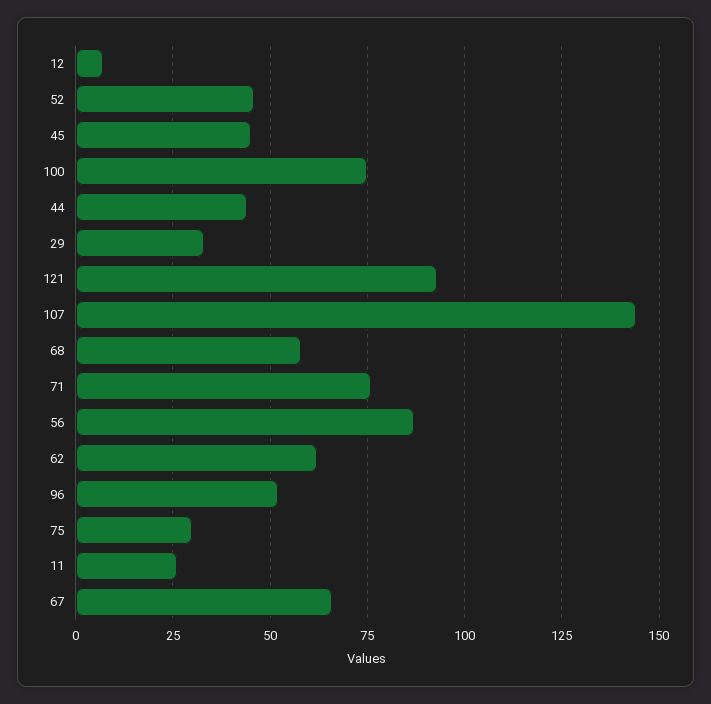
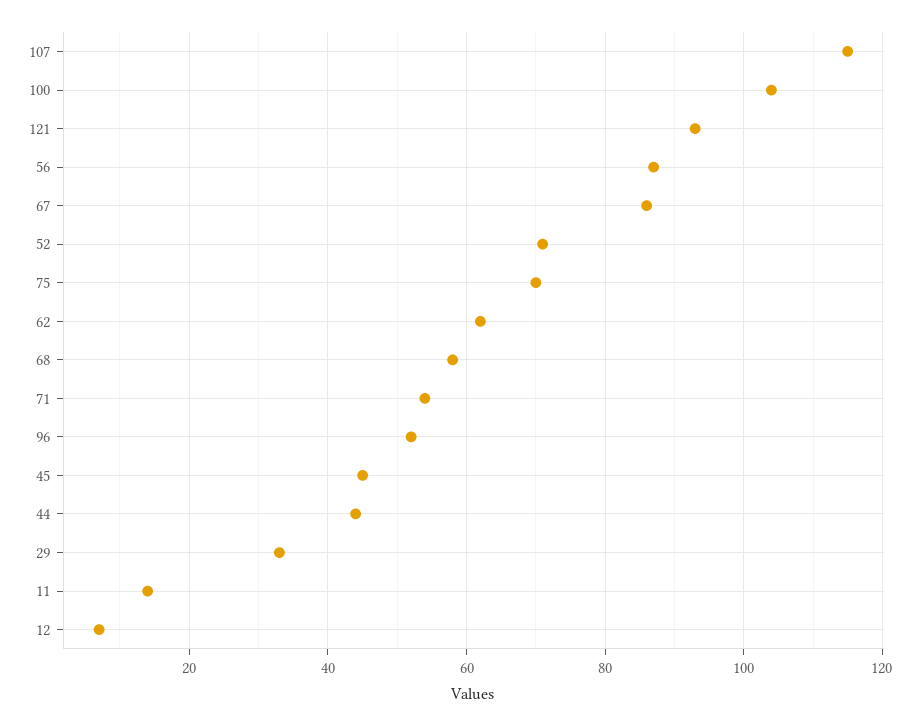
52: 45 -> 70
100: 75 -> 105
107: 145 -> 115
71: 75 -> 55
75: 30 -> 70
11: 25 -> 15
67: 65 -> 85

